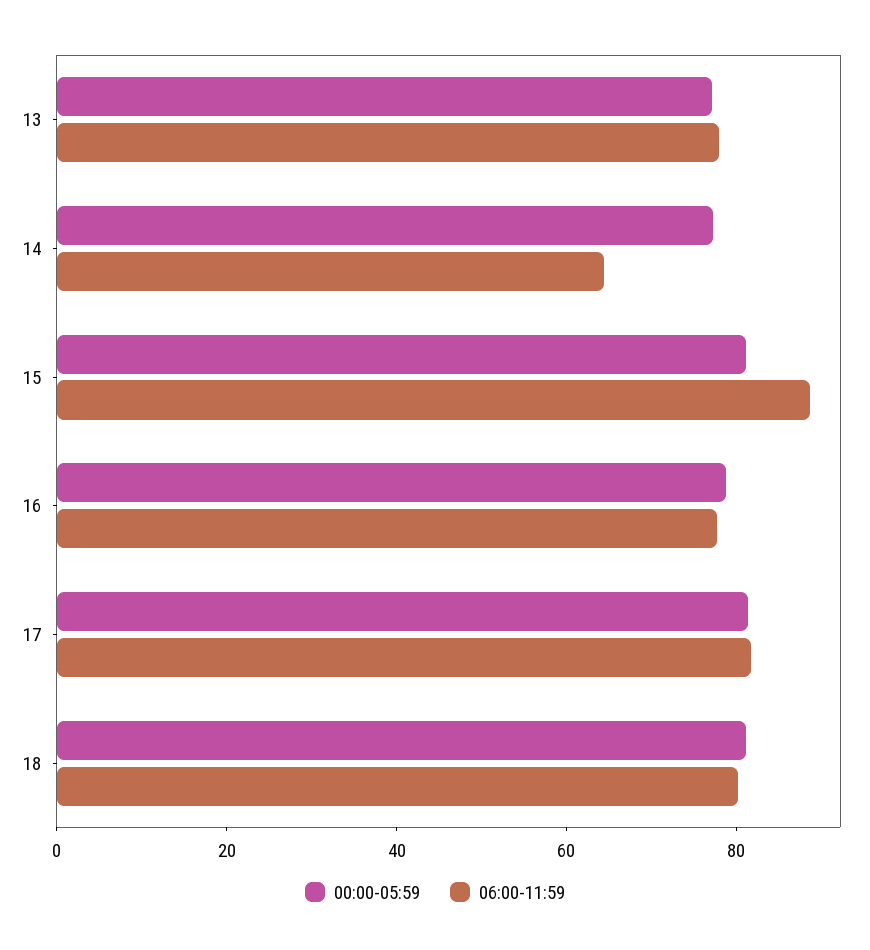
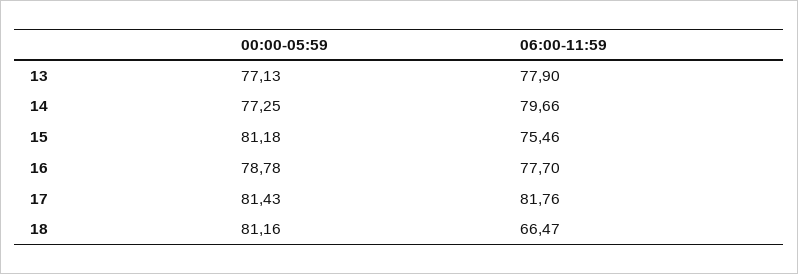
06:00-11:59, 14: 65 -> 79.66
06:00-11:59, 15: 90 -> 75.46
06:00-11:59, 18: 80 -> 66.47

